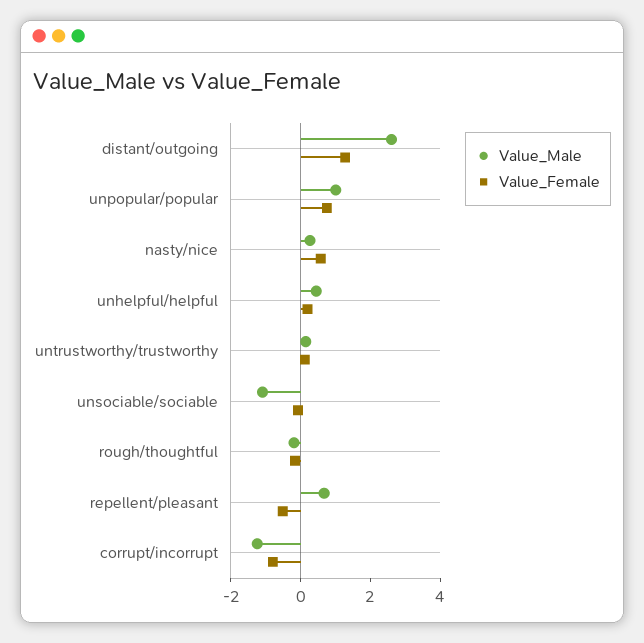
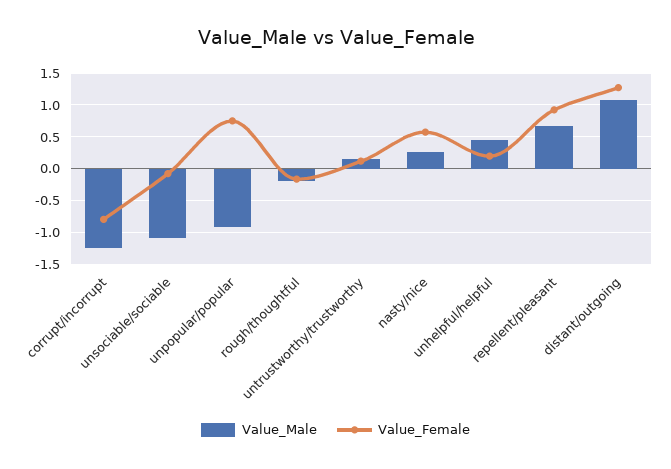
Value_Male, distant/outgoing: 2.5 -> 1.1
Value_Male, unpopular/popular: 1 -> -0.9
Value_Female, repellent/pleasant: -0.5 -> 0.9

